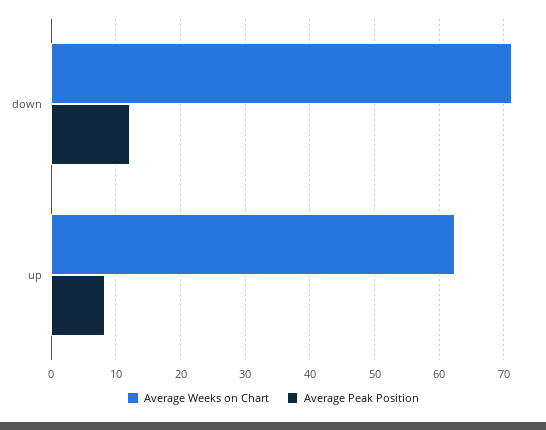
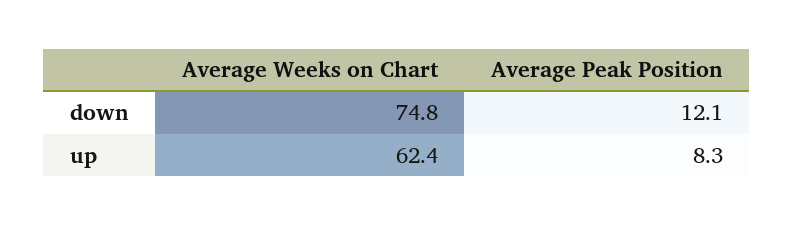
Average Weeks on Chart, down: 71 -> 74.8

